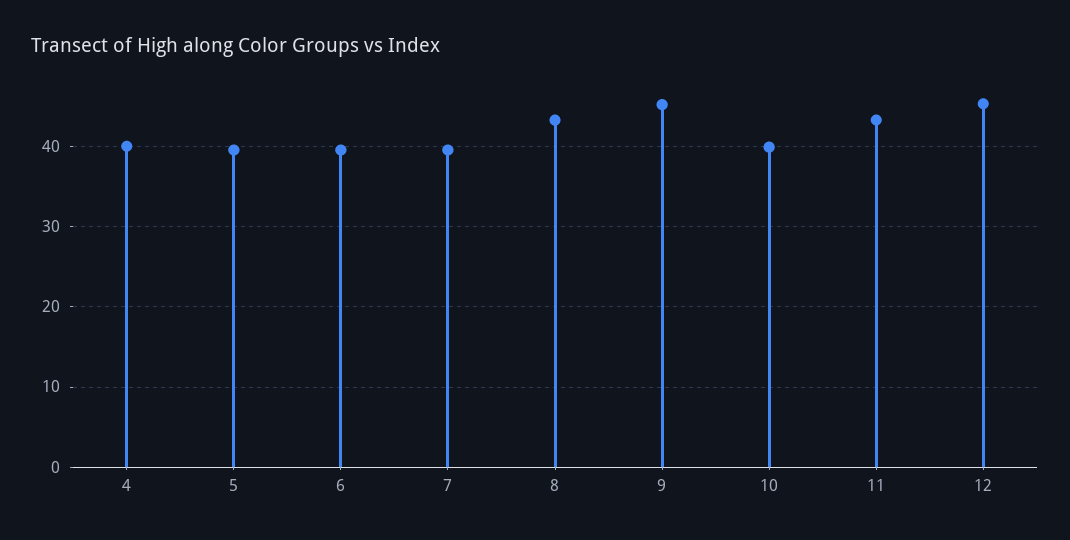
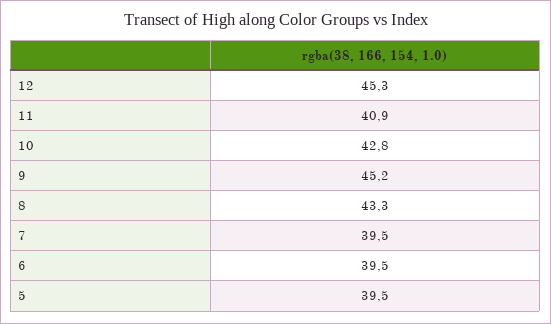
4: 40 -> none
10: 40 -> 42.8
11: 43 -> 40.9

